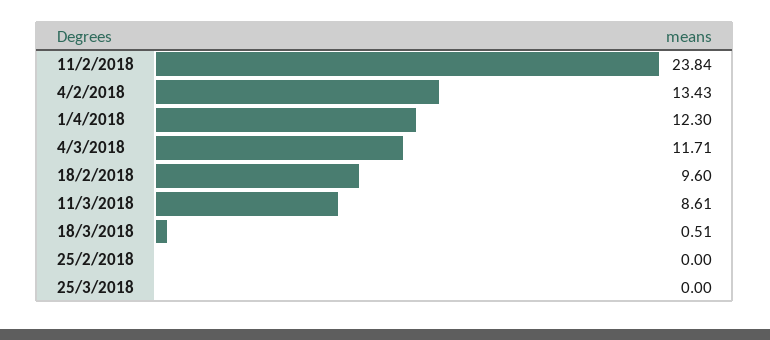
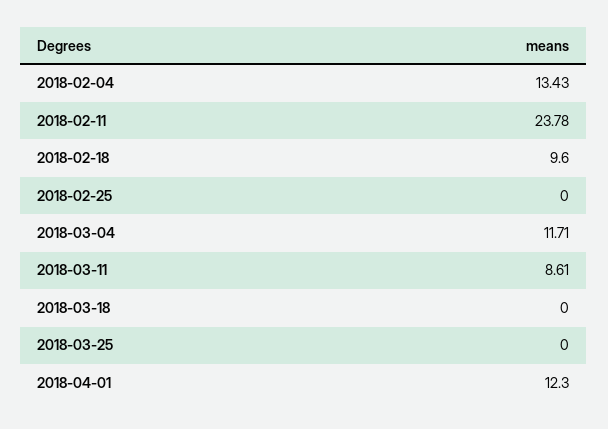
11/2/2018: 23.84 -> 23.78
18/3/2018: 0.51 -> 0

